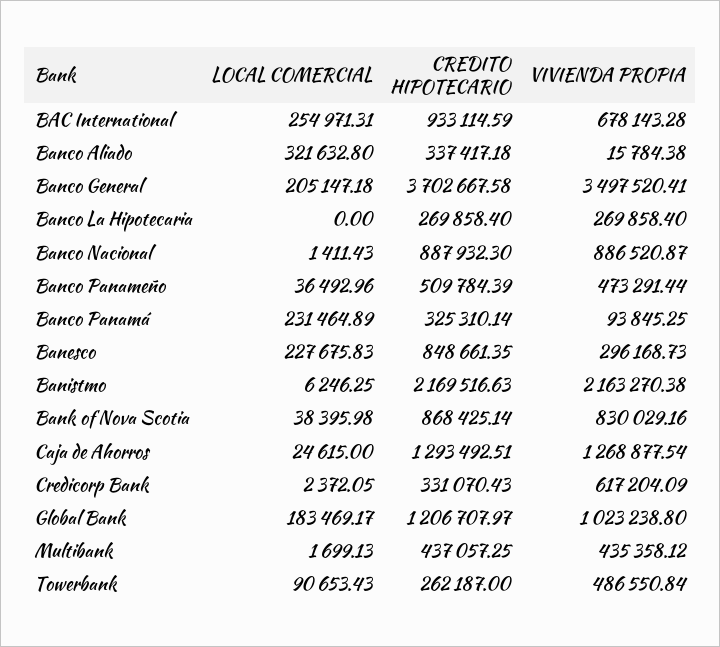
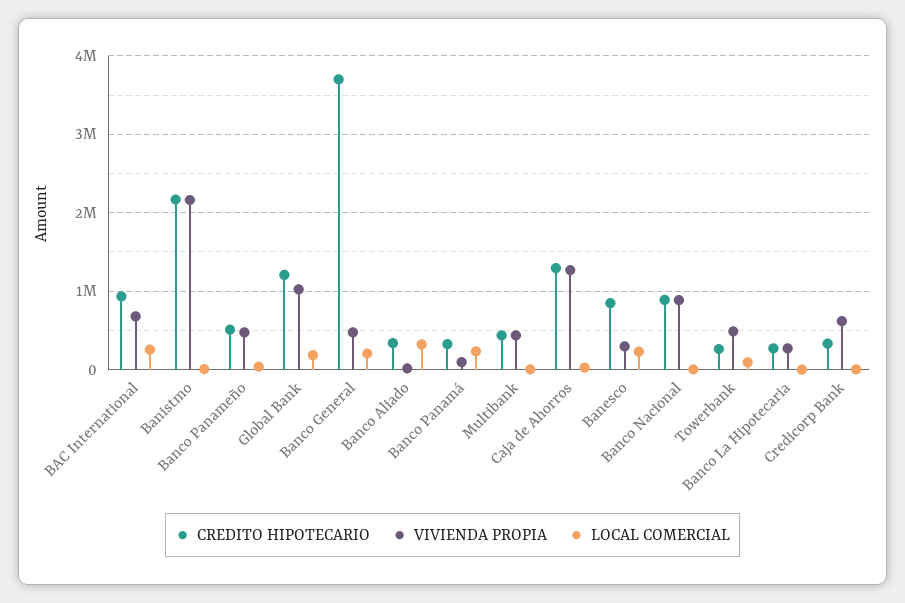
VIVIENDA PROPIA, Banco General: 3497520.41 -> 500000
LOCAL COMERCIAL, Bank of Nova Scotia: 38395.98 -> none
CREDITO HIPOTECARIO, Bank of Nova Scotia: 868425.14 -> none
VIVIENDA PROPIA, Bank of Nova Scotia: 830029.16 -> none

